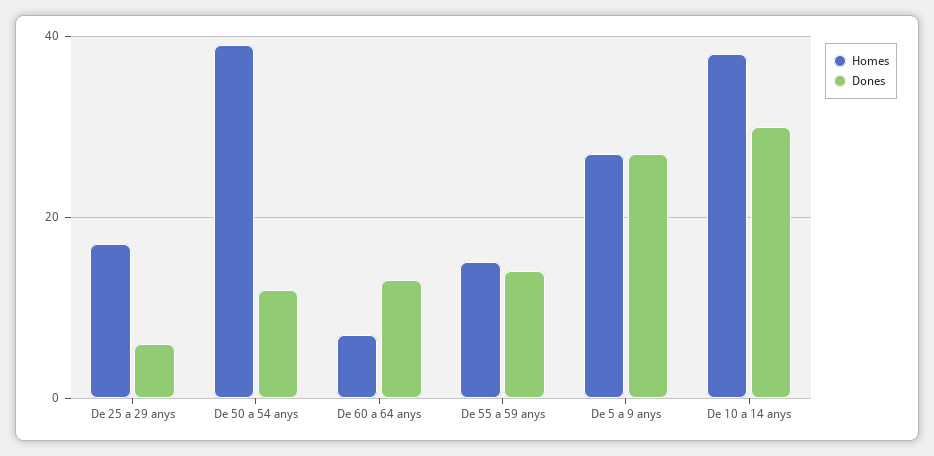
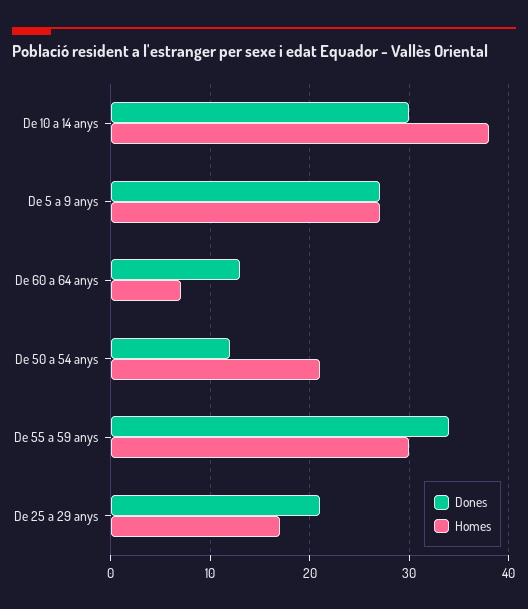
Dones, De 25 a 29 anys: 5 -> 21
Homes, De 50 a 54 anys: 40 -> 21
Homes, De 55 a 59 anys: 15 -> 30
Dones, De 55 a 59 anys: 15 -> 34

